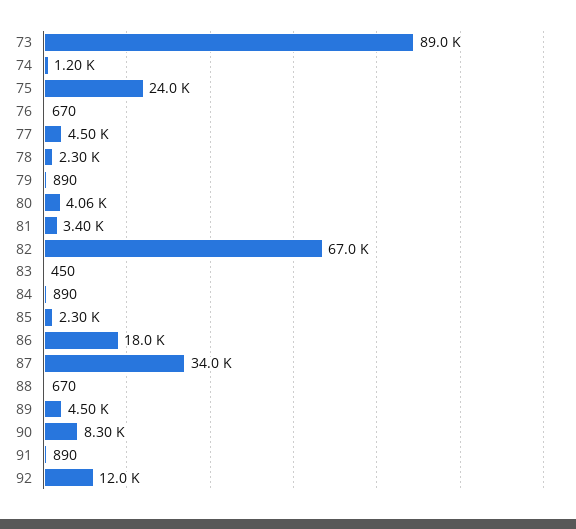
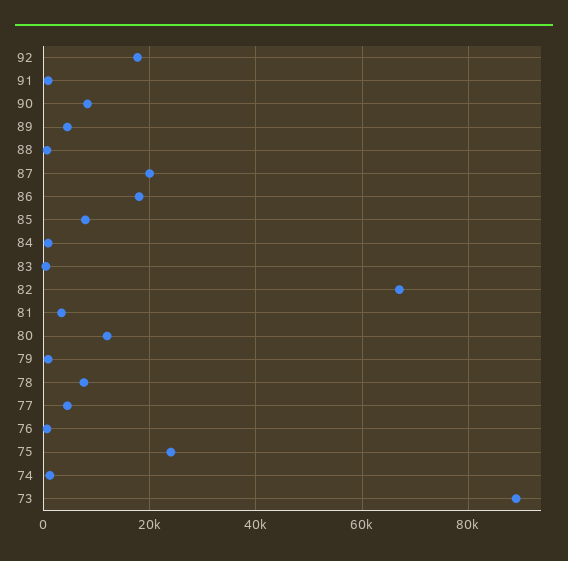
78: 2300 -> 8000
80: 4060 -> 12000
85: 2300 -> 8000
87: 34000 -> 20000
92: 12000 -> 18000

